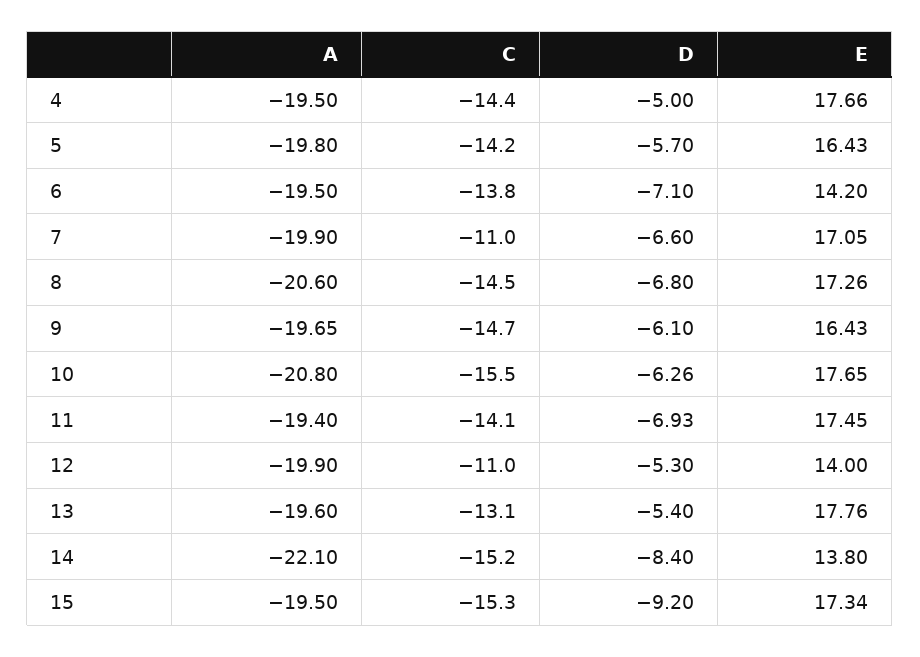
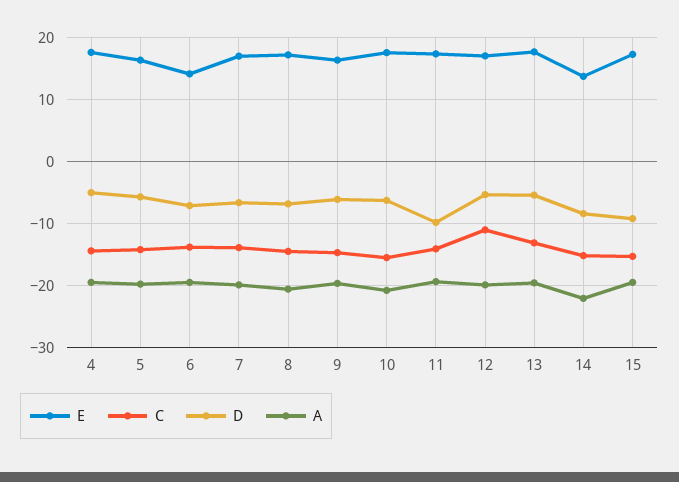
C, 7: -11 -> -14
D, 11: -6.93 -> -10
E, 12: 14 -> 17

